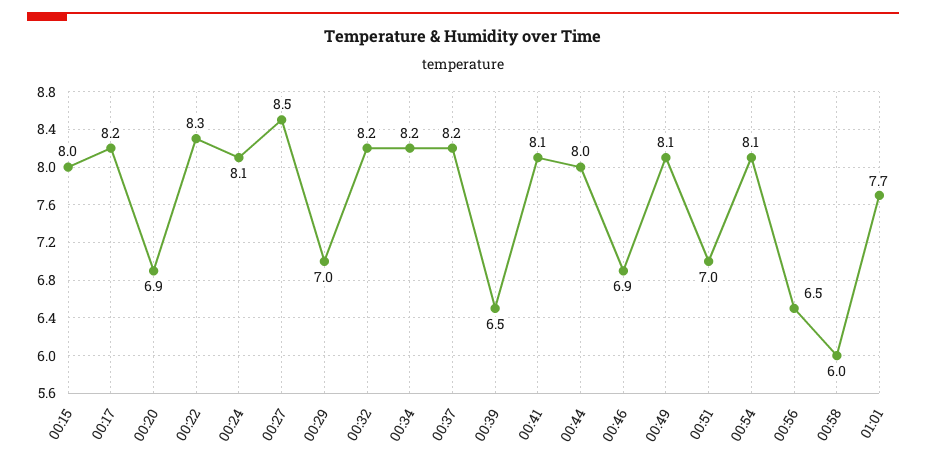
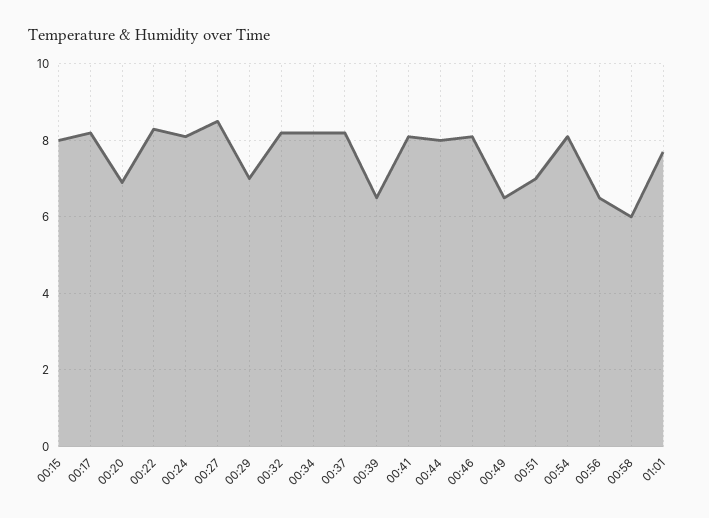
00:46: 6.9 -> 8
00:49: 8.1 -> 6.5

